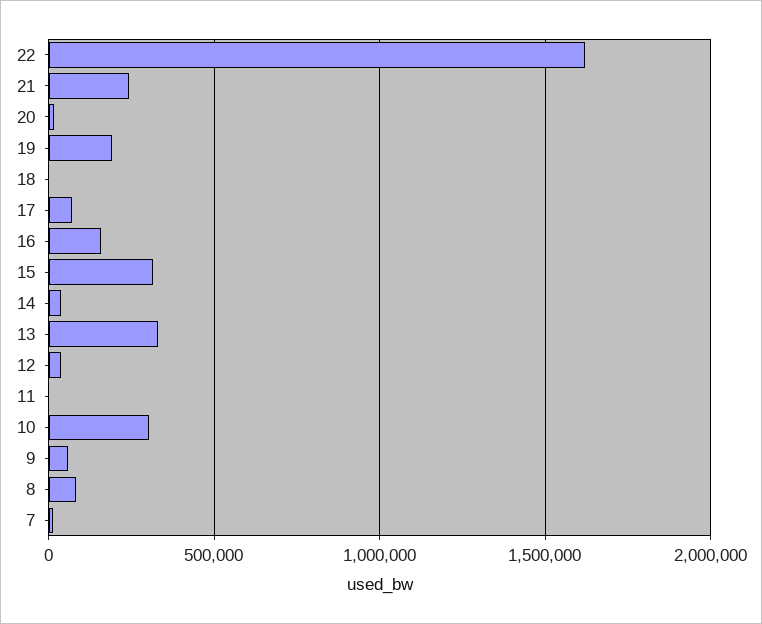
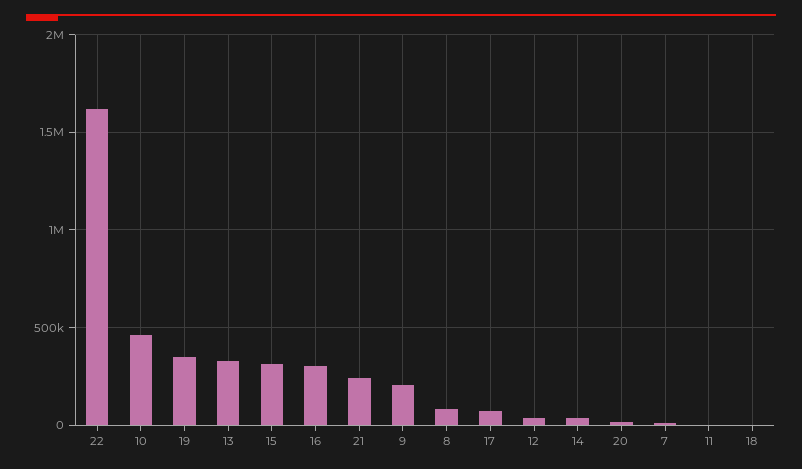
19: 200000 -> 350000
16: 150000 -> 300000
10: 300000 -> 450000
9: 50000 -> 200000

